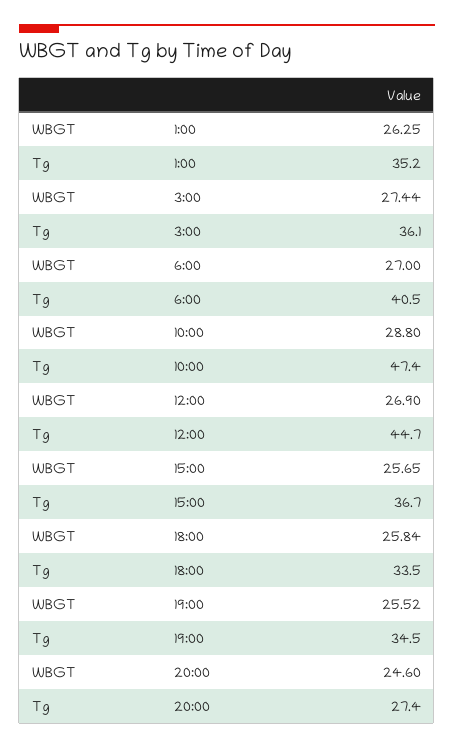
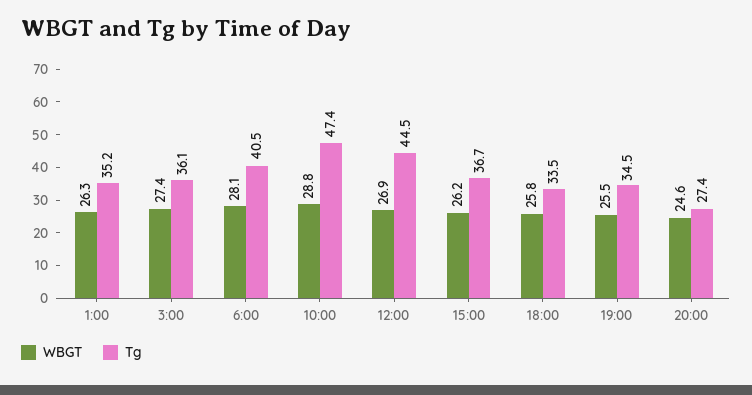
WBGT, 6:00: 27 -> 28.1
Tg, 12:00: 44.7 -> 44.5
WBGT, 15:00: 25.65 -> 26.2

